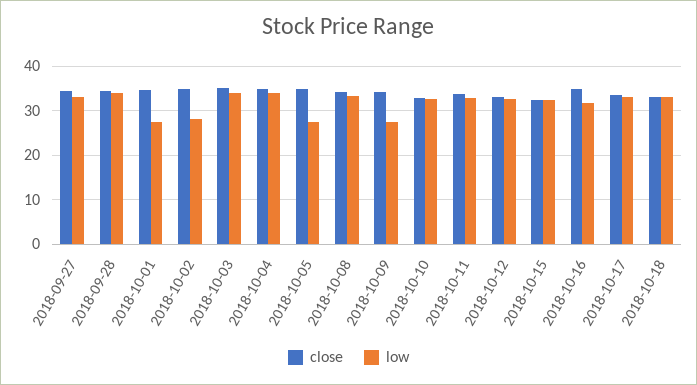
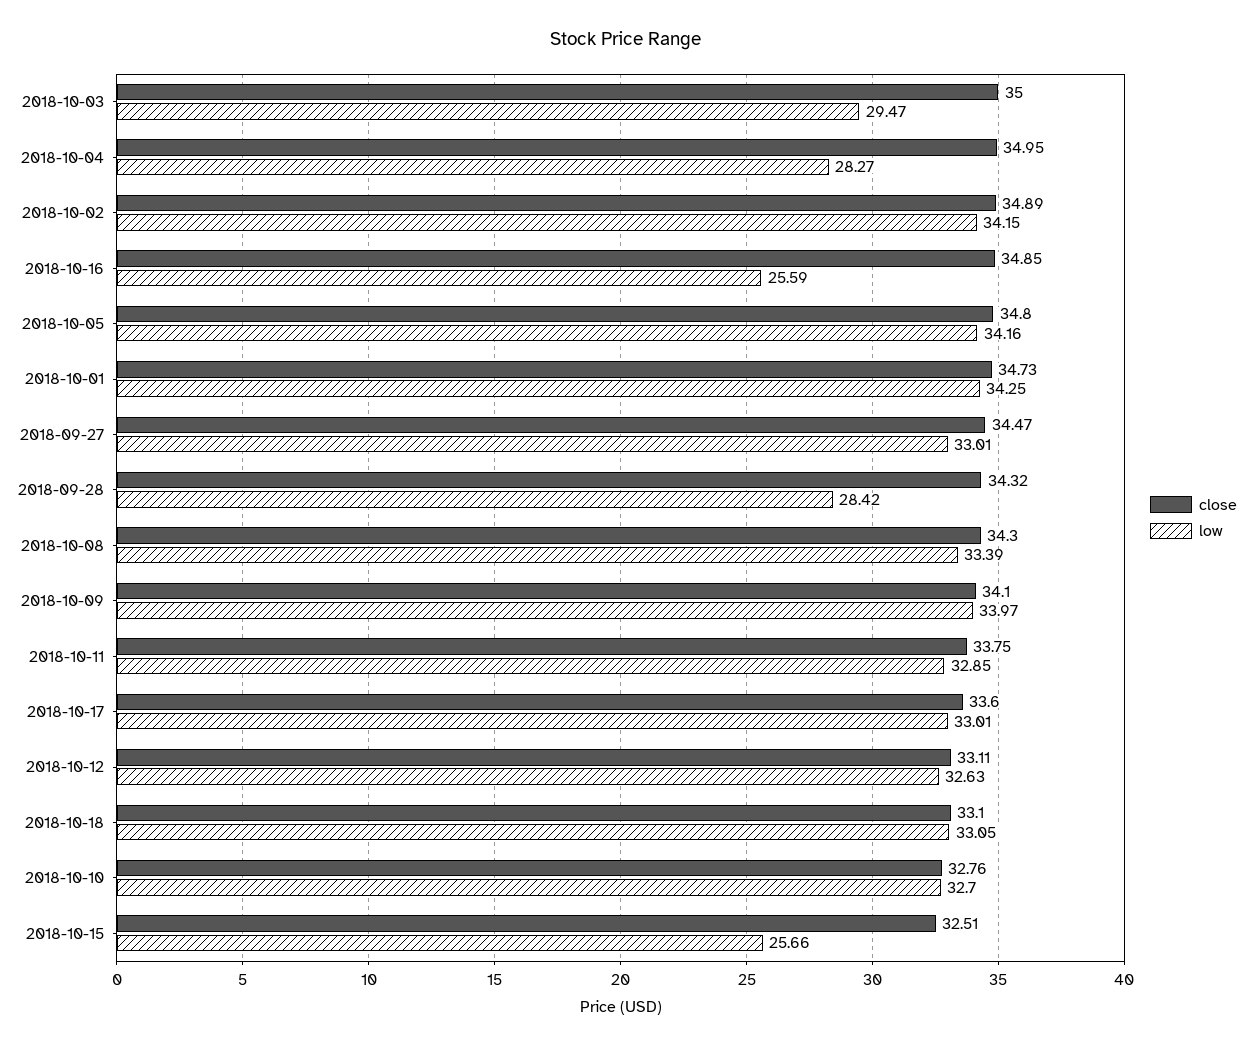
low, 2018-09-28: 34 -> 28.42
low, 2018-10-01: 28 -> 34.25
low, 2018-10-02: 28 -> 34.15
low, 2018-10-03: 34 -> 29.47
low, 2018-10-04: 34 -> 28.27
low, 2018-10-05: 28 -> 34.16
low, 2018-10-09: 28 -> 33.97
low, 2018-10-15: 32 -> 25.66
low, 2018-10-16: 32 -> 25.59

